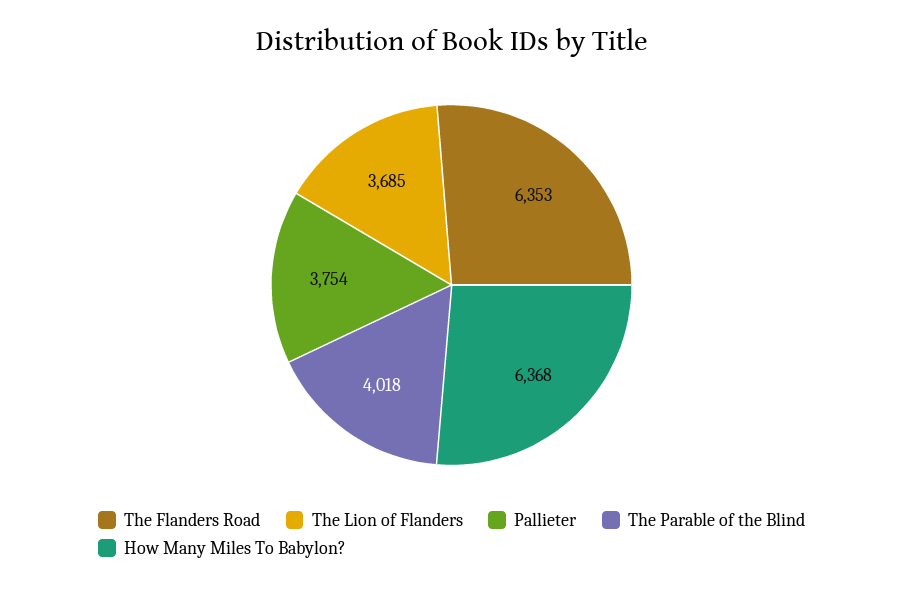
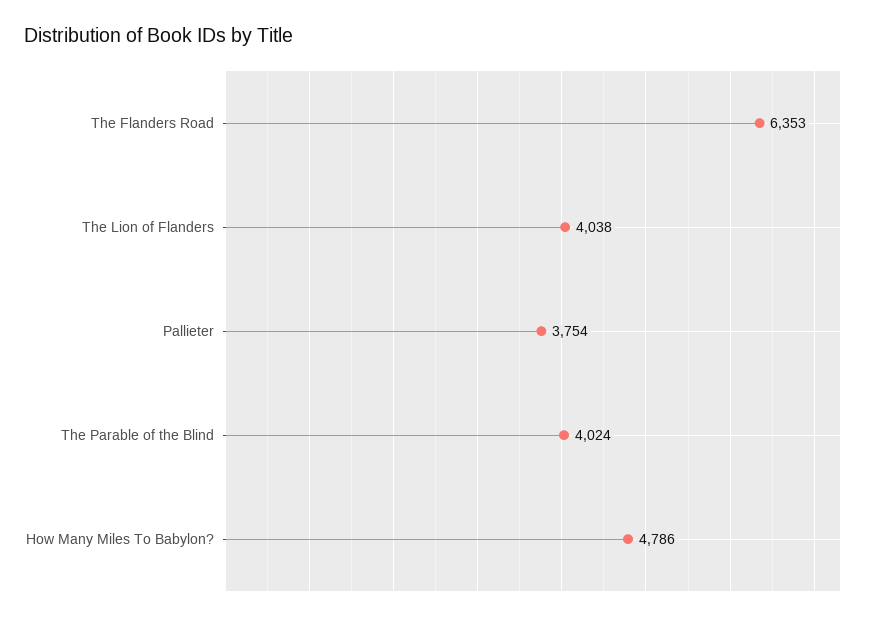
The Lion of Flanders: 3685 -> 4038
The Parable of the Blind: 4018 -> 4024
How Many Miles To Babylon?: 6368 -> 4786

